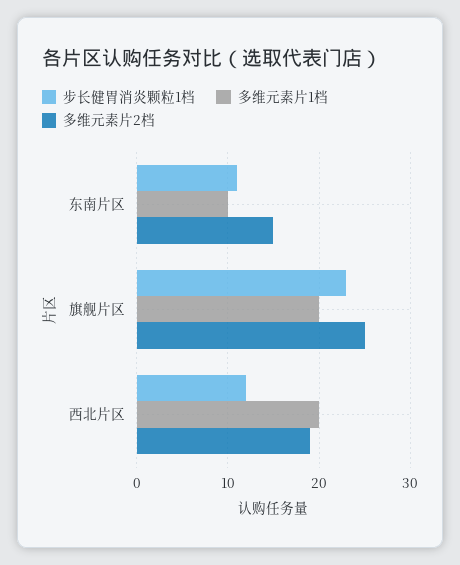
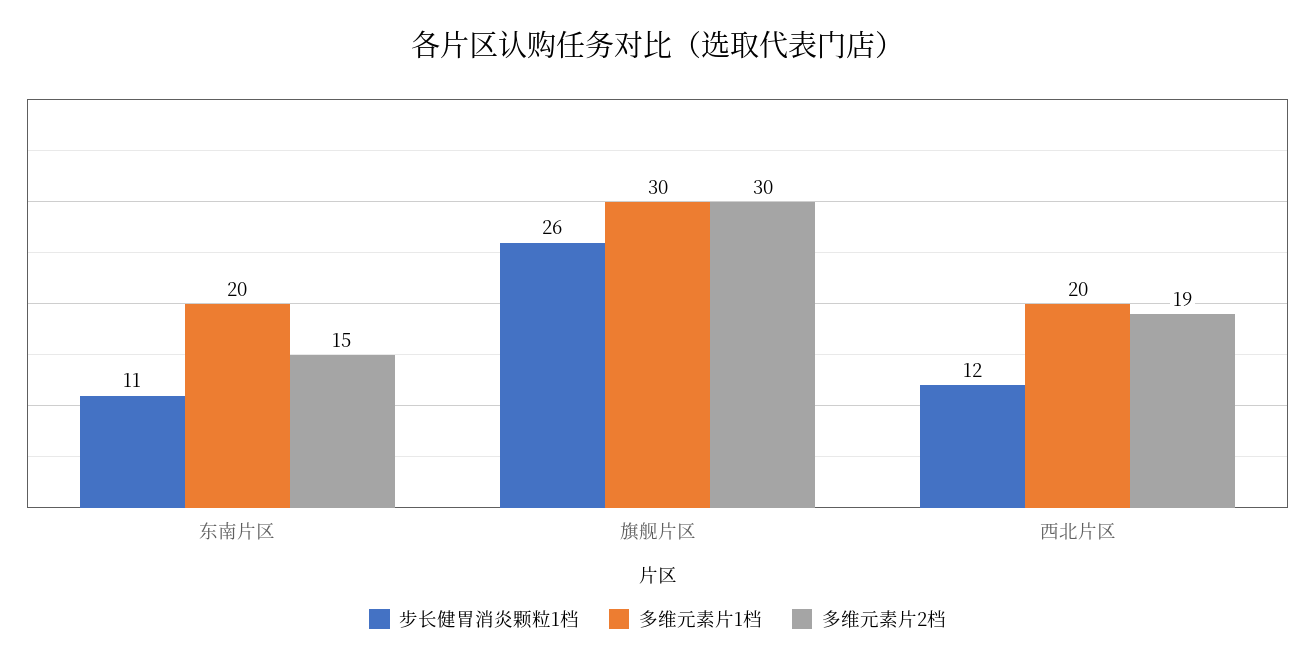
多维元素片1档, 东南片区: 10 -> 20
步长健胃消炎颗粒1档, 旗舰片区: 23 -> 26
多维元素片1档, 旗舰片区: 20 -> 30
多维元素片2档, 旗舰片区: 25 -> 30

